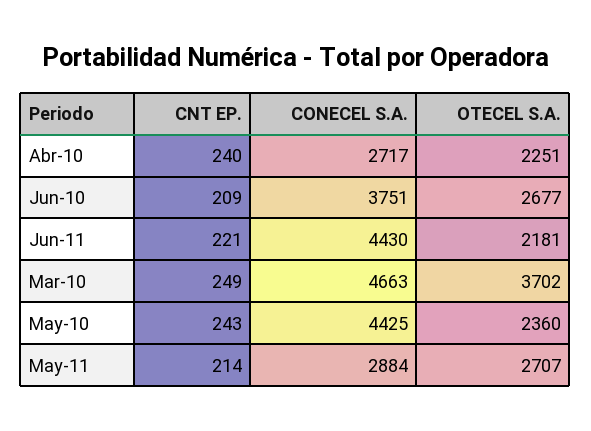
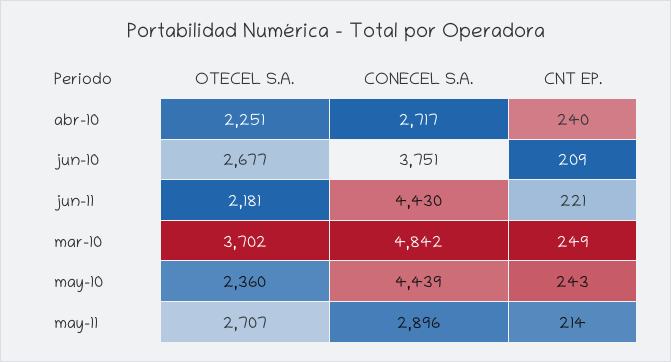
CONECEL S.A., Mar-10: 4663 -> 4842
CONECEL S.A., May-10: 4425 -> 4439
CONECEL S.A., May-11: 2884 -> 2896

